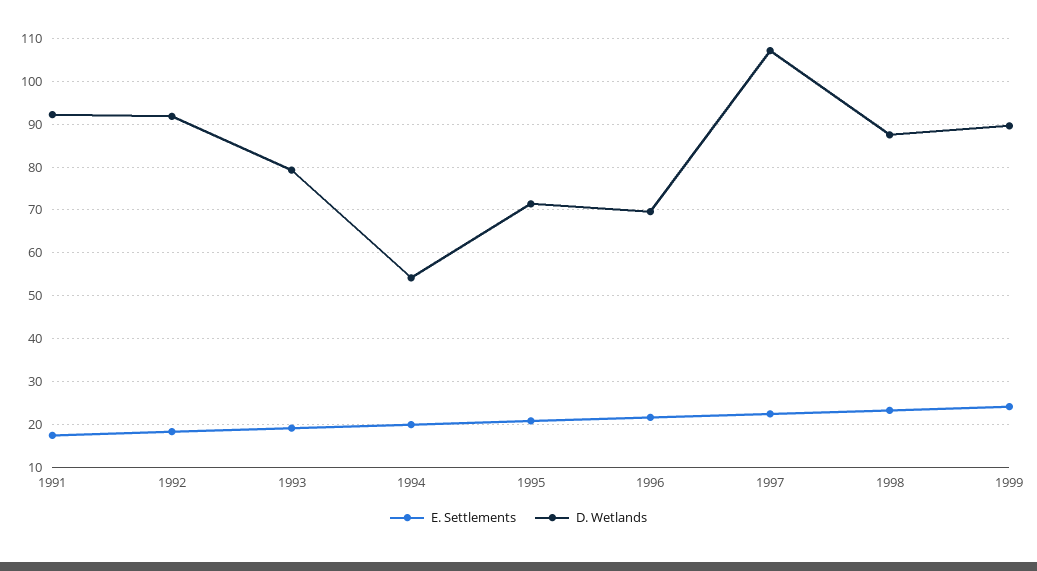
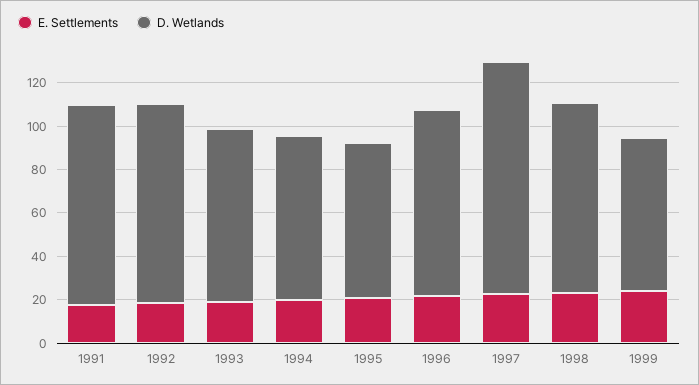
D. Wetlands, 1994: 54 -> 75
D. Wetlands, 1996: 70 -> 85
D. Wetlands, 1999: 90 -> 70

